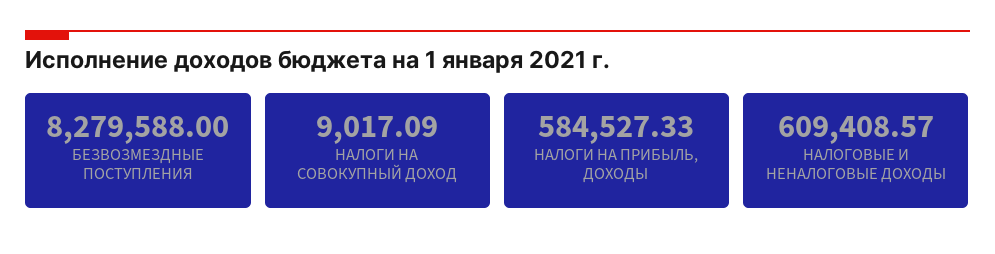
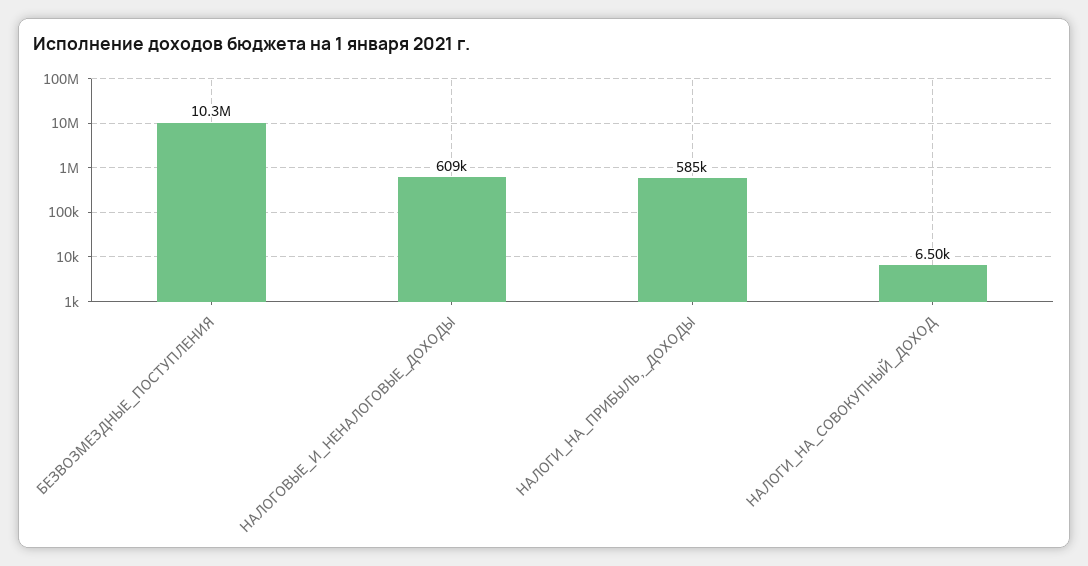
БЕЗВОЗМЕЗДНЫЕ ПОСТУПЛЕНИЯ: 8279588 -> 10300000
НАЛОГИ НА СОВОКУПНЫЙ ДОХОД: 9017.09 -> 6500

